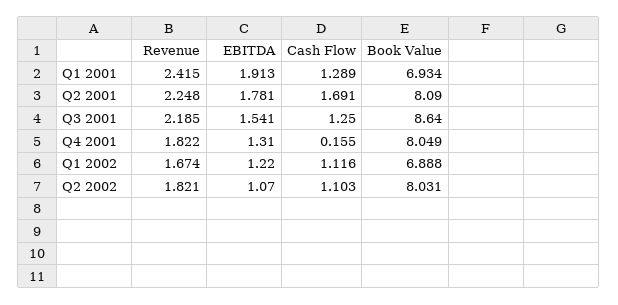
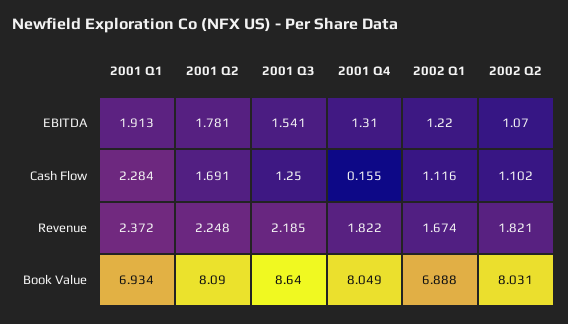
Revenue, Q1 2001: 2.415 -> 2.372
Cash Flow, Q1 2001: 1.289 -> 2.284
Cash Flow, Q2 2002: 1.103 -> 1.102

